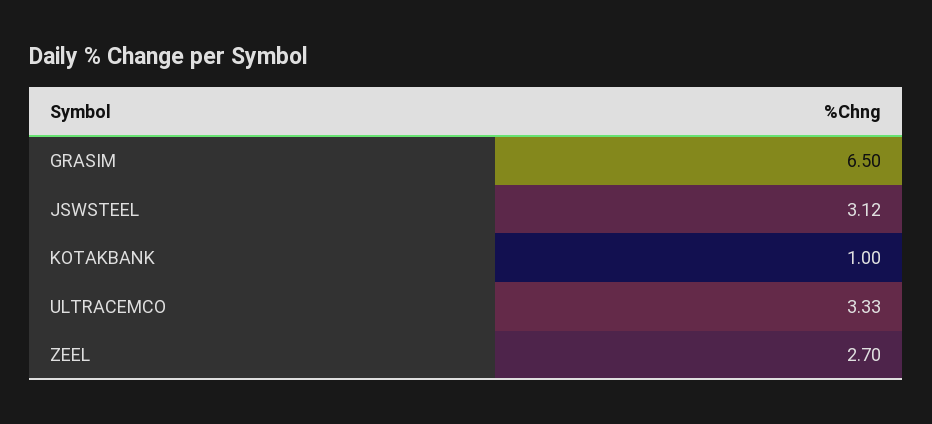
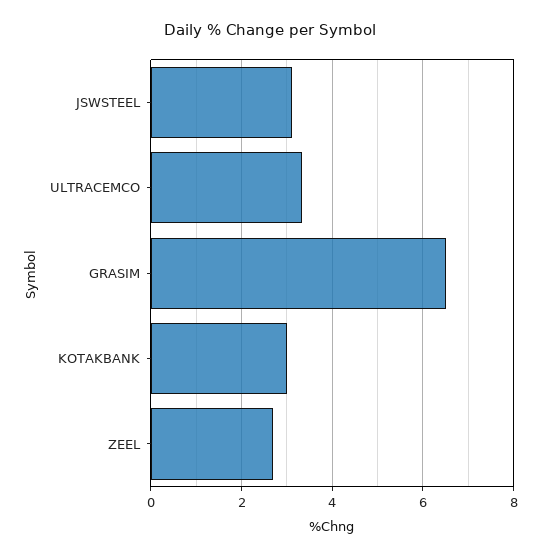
KOTAKBANK: 1 -> 3

